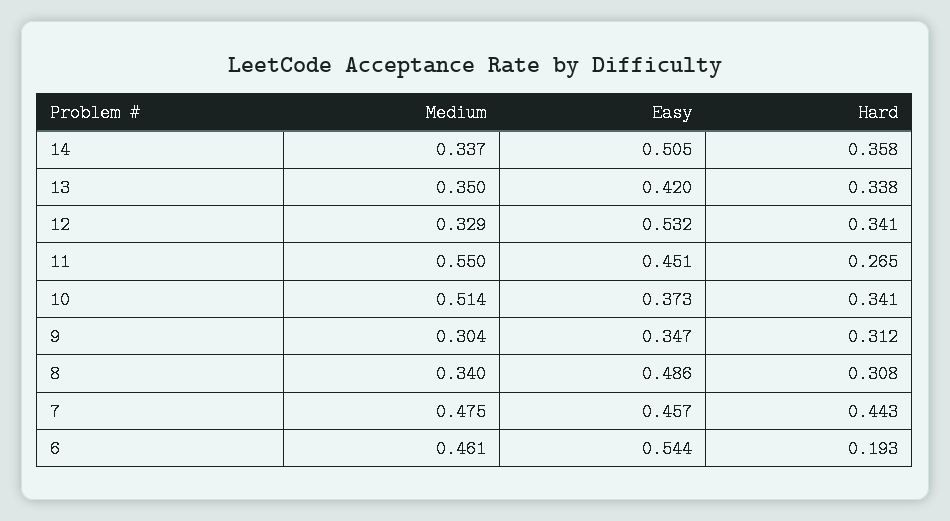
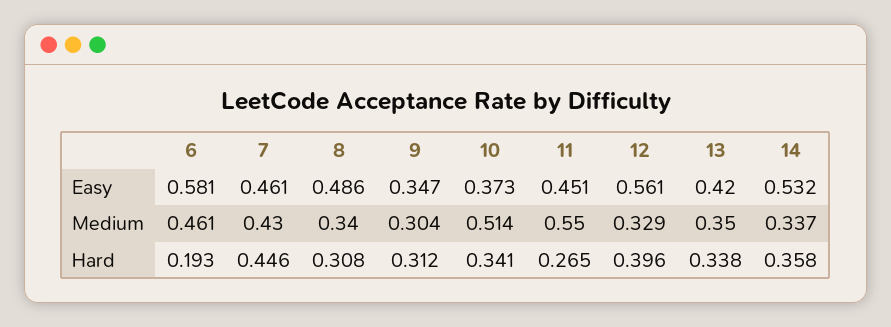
Easy, 14: 0.505 -> 0.532
Easy, 12: 0.532 -> 0.561
Hard, 12: 0.341 -> 0.396
Medium, 7: 0.475 -> 0.43
Easy, 7: 0.457 -> 0.461
Hard, 7: 0.443 -> 0.446
Easy, 6: 0.544 -> 0.581

